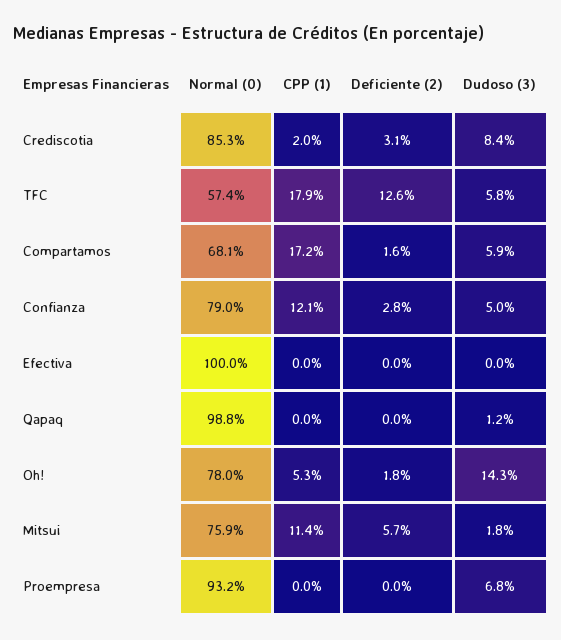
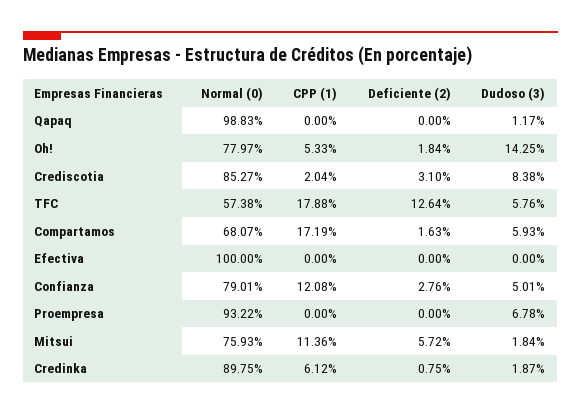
Normal (0), Credinka: none -> 89.75
CPP (1), Credinka: none -> 6.12
Deficiente (2), Credinka: none -> 0.75
Dudoso (3), Credinka: none -> 1.87

